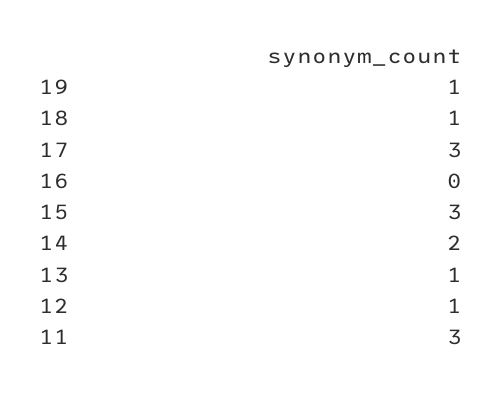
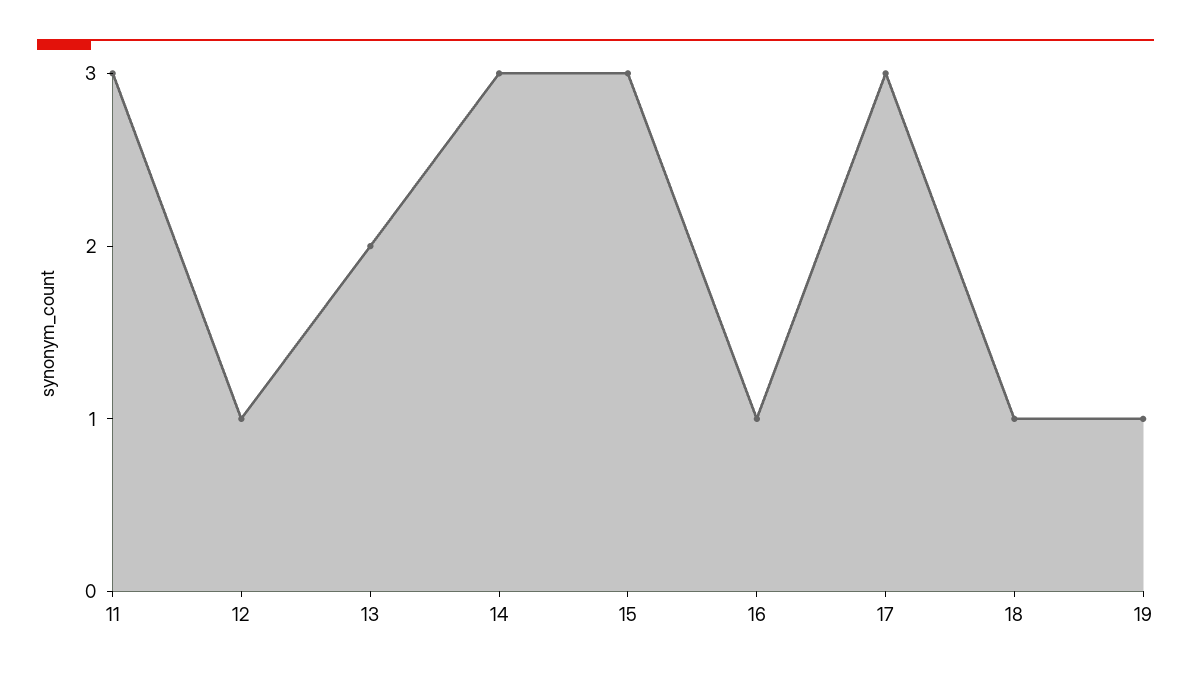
16: 0 -> 1
14: 2 -> 3
13: 1 -> 2

